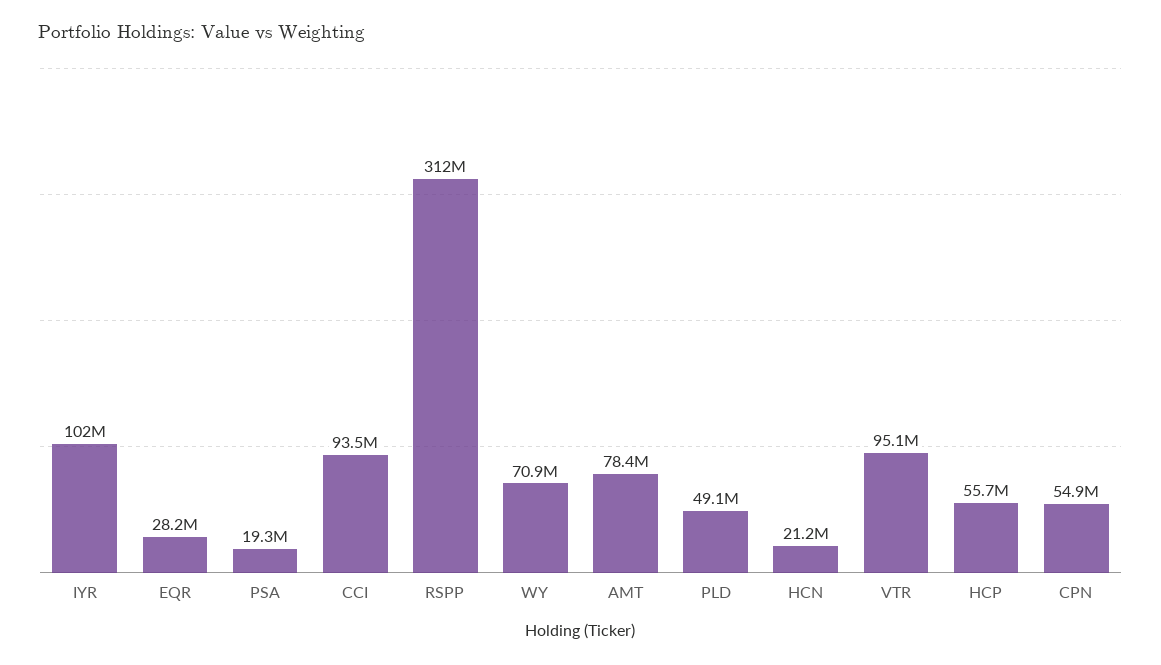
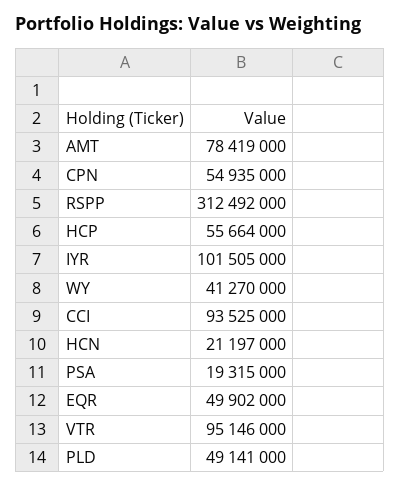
EQR: 28200000 -> 49902000
WY: 70900000 -> 41270000

